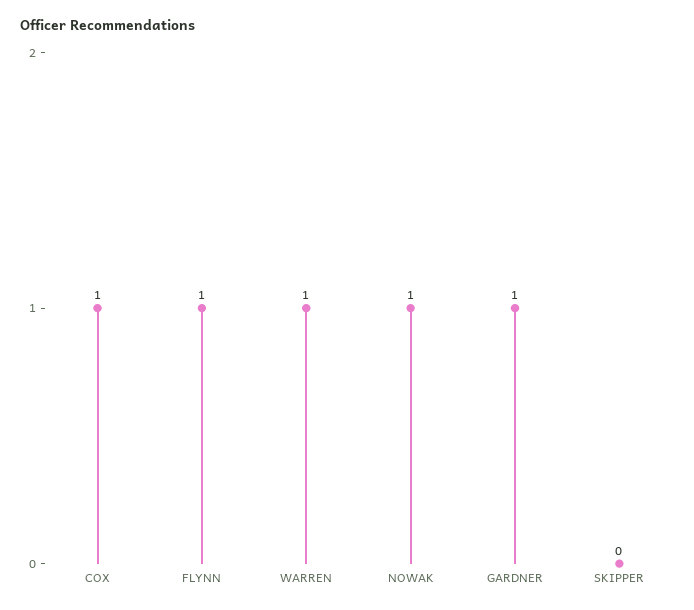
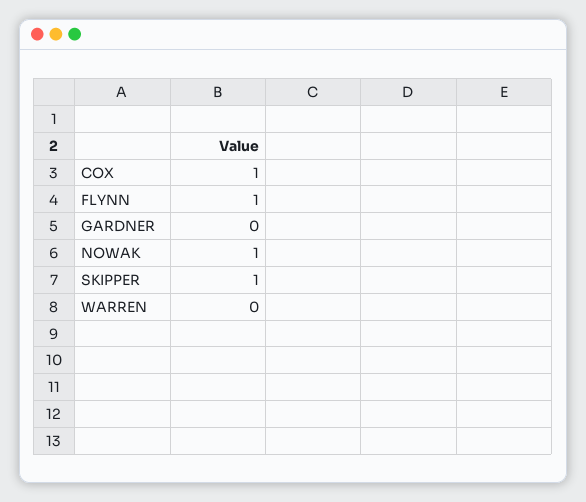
WARREN: 1 -> 0
GARDNER: 1 -> 0
SKIPPER: 0 -> 1

